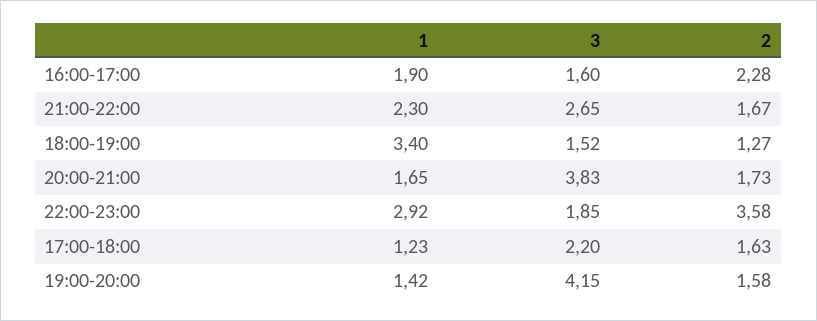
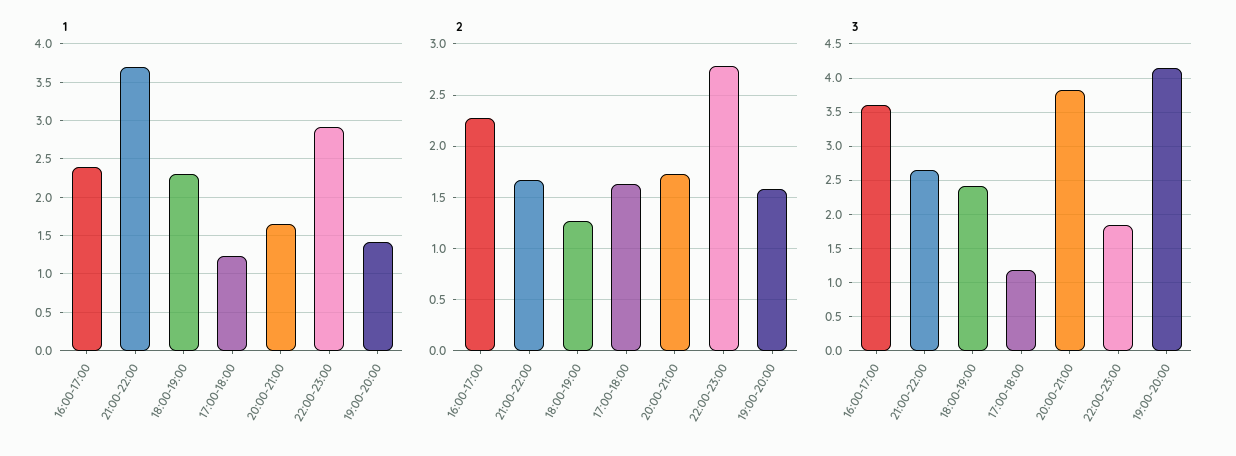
1, 16:00-17:00: 1.9 -> 2.4
3, 16:00-17:00: 1.6 -> 3.6
1, 21:00-22:00: 2.3 -> 3.7
1, 18:00-19:00: 3.4 -> 2.3
3, 18:00-19:00: 1.52 -> 2.4
2, 22:00-23:00: 3.58 -> 2.8
3, 17:00-18:00: 2.2 -> 1.2

